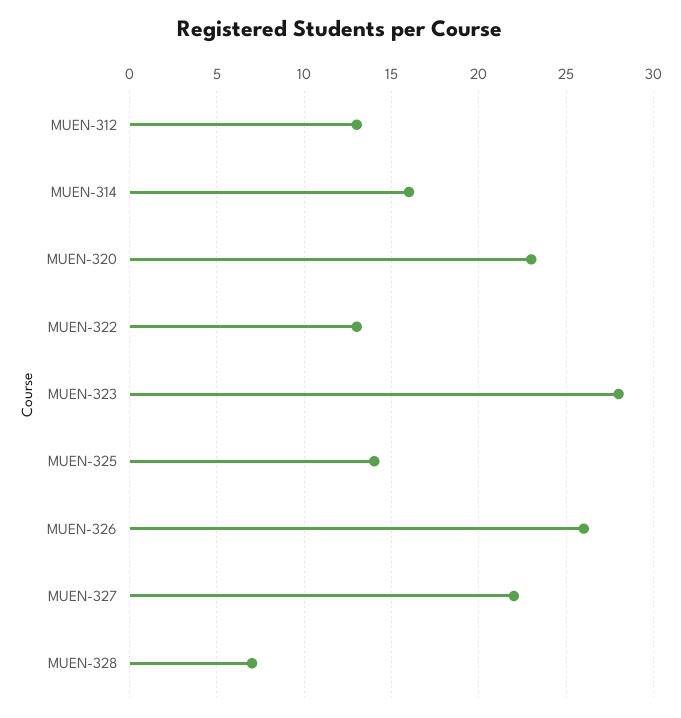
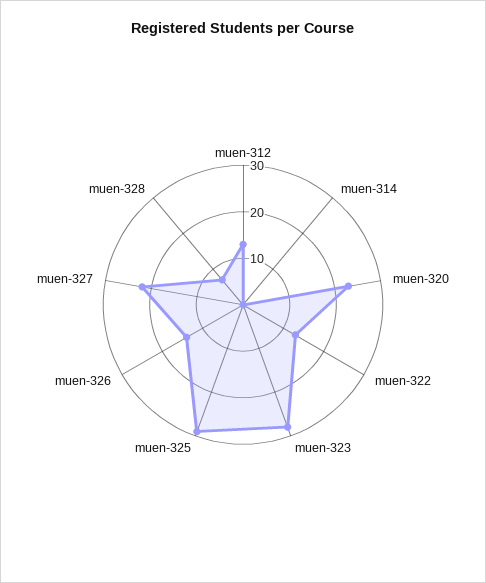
MUEN-314: 16 -> 0
MUEN-325: 14 -> 30
MUEN-326: 26 -> 15

